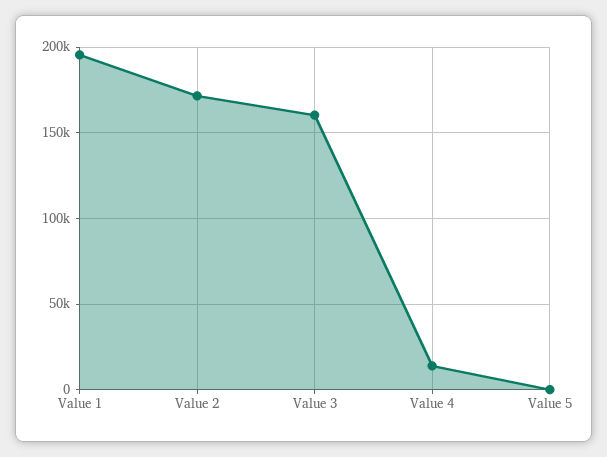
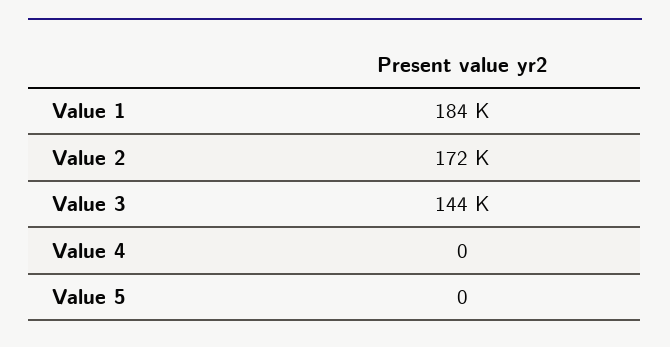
Value 1: 195000 -> 184000
Value 3: 160000 -> 144000
Value 4: 15000 -> 0

